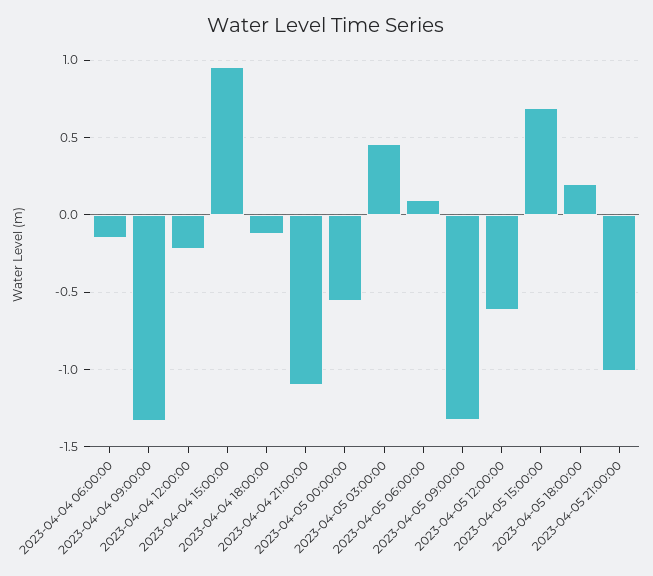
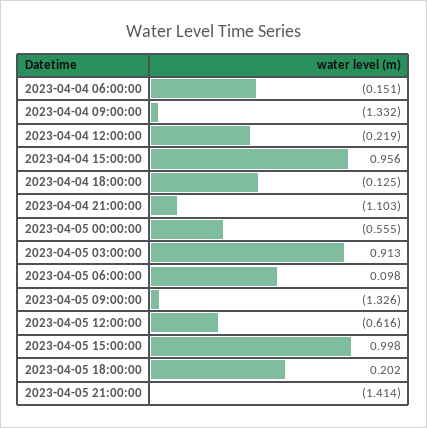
2023-04-05 03:00:00: 0.45 -> 0.913
2023-04-05 15:00:00: 0.7 -> 0.998
2023-04-05 21:00:00: -1 -> -1.414

